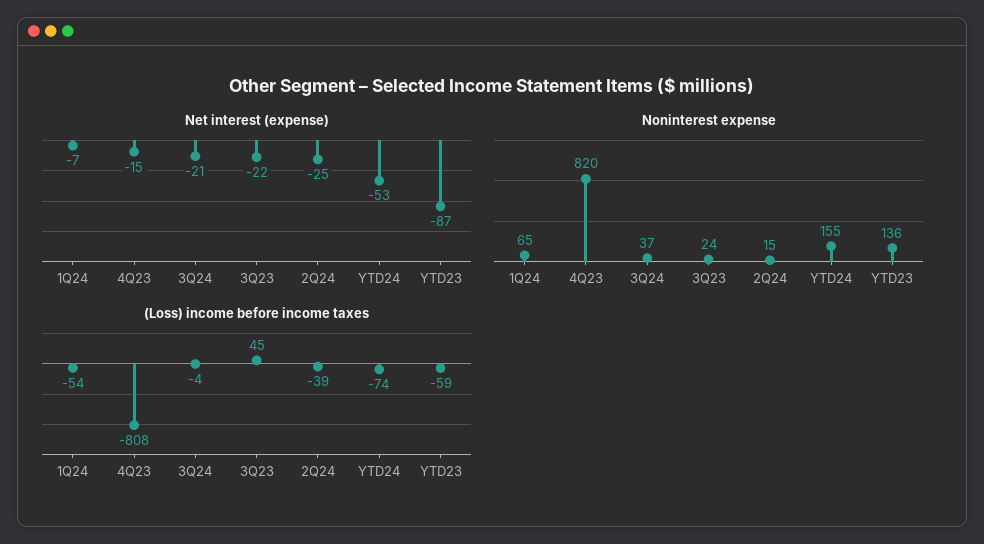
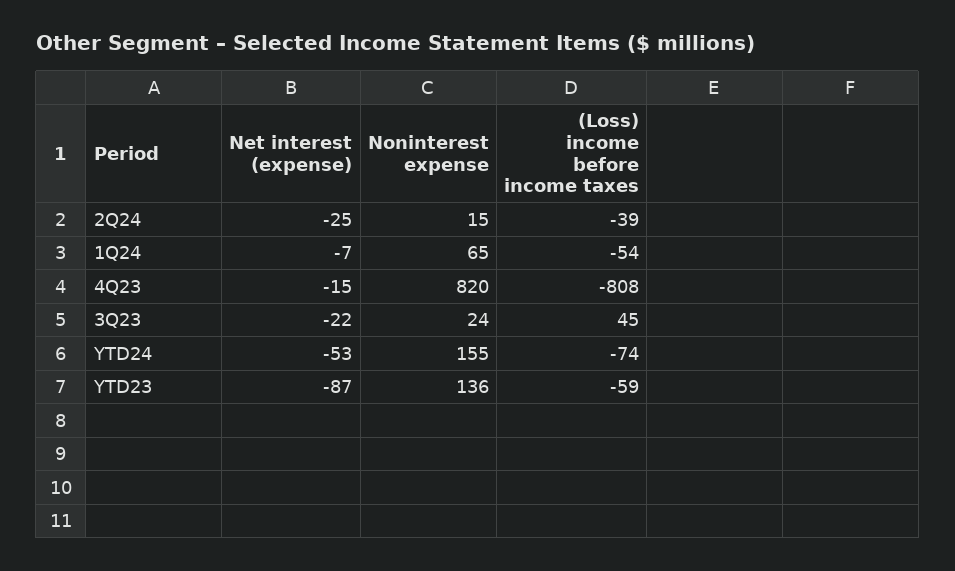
Net interest (expense), 3Q24: -21 -> none
Noninterest expense, 3Q24: 37 -> none
(Loss) income before income taxes, 3Q24: -4 -> none

